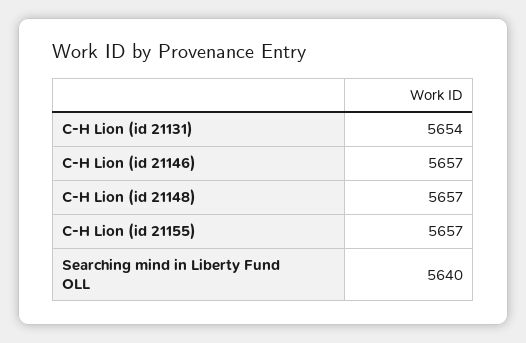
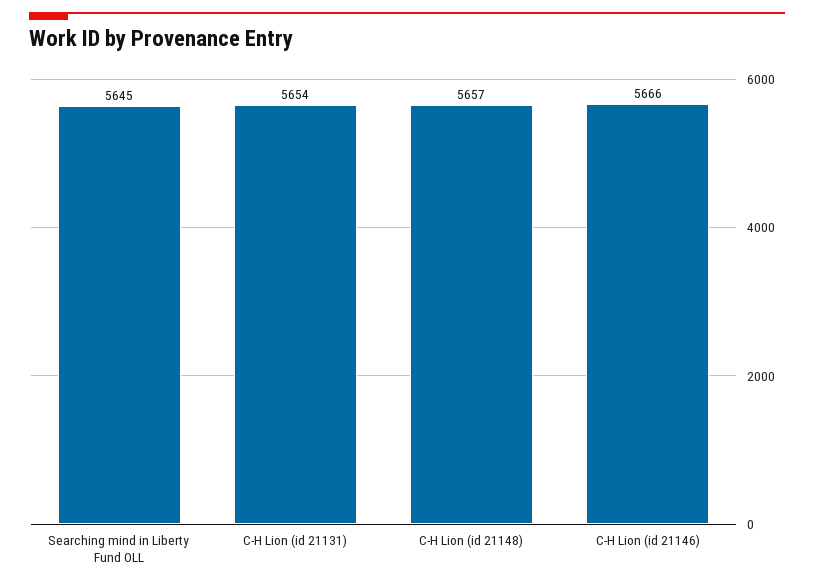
C-H Lion (id 21146): 5657 -> 5666
C-H Lion (id 21155): 5657 -> none
Searching mind in Liberty Fund OLL: 5640 -> 5645

